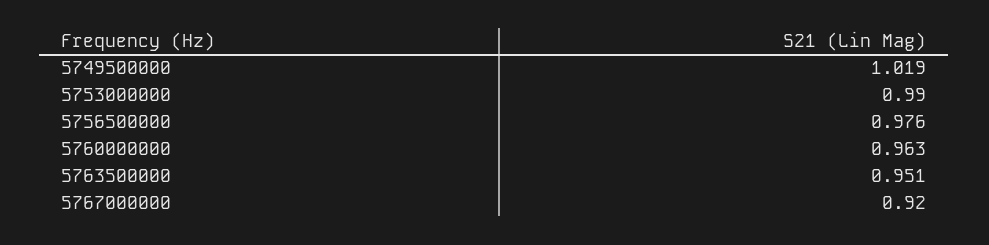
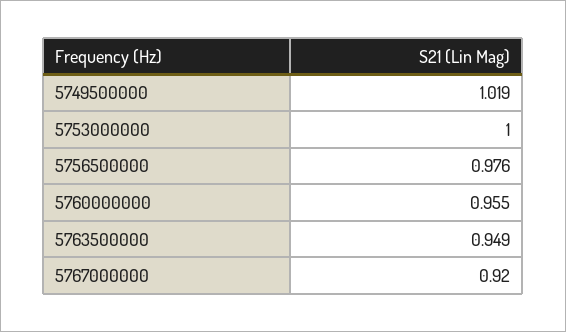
5753000000: 0.99 -> 1
5760000000: 0.963 -> 0.955
5763500000: 0.951 -> 0.949

